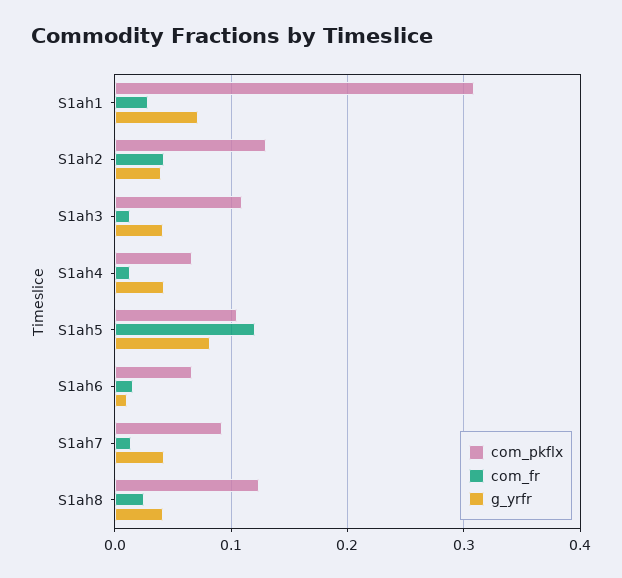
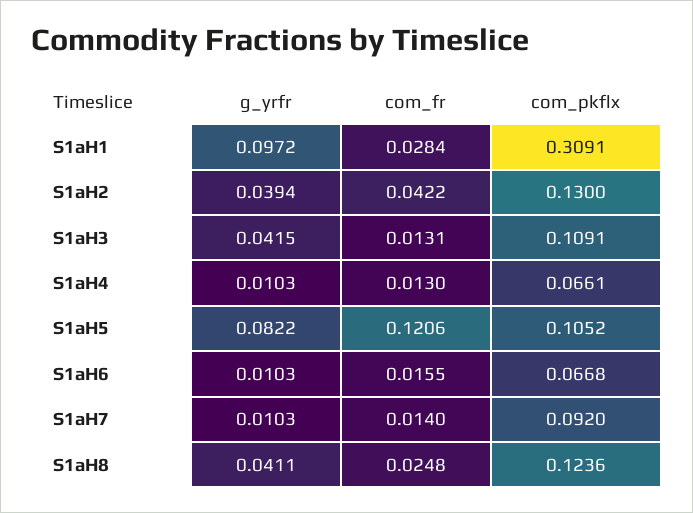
g_yrfr, S1ah1: 0.07 -> 0.0972
g_yrfr, S1ah4: 0.04 -> 0.0103
g_yrfr, S1ah7: 0.04 -> 0.0103

